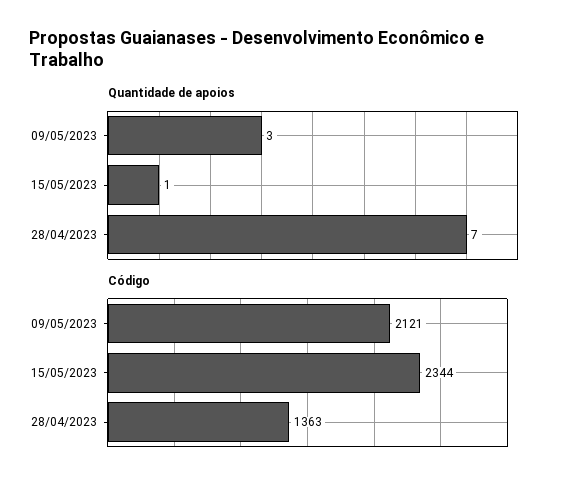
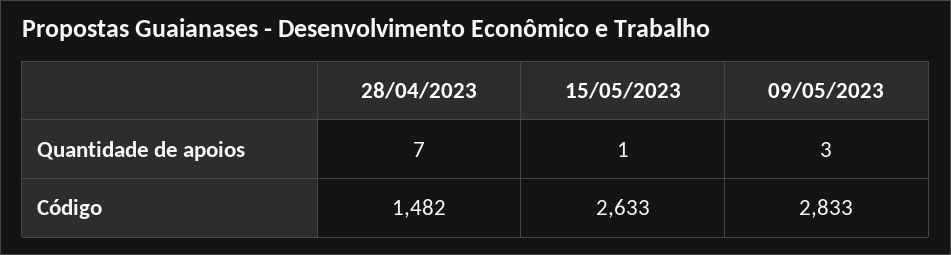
Código, 09/05/2023: 2121 -> 2833
Código, 15/05/2023: 2344 -> 2633
Código, 28/04/2023: 1363 -> 1482

